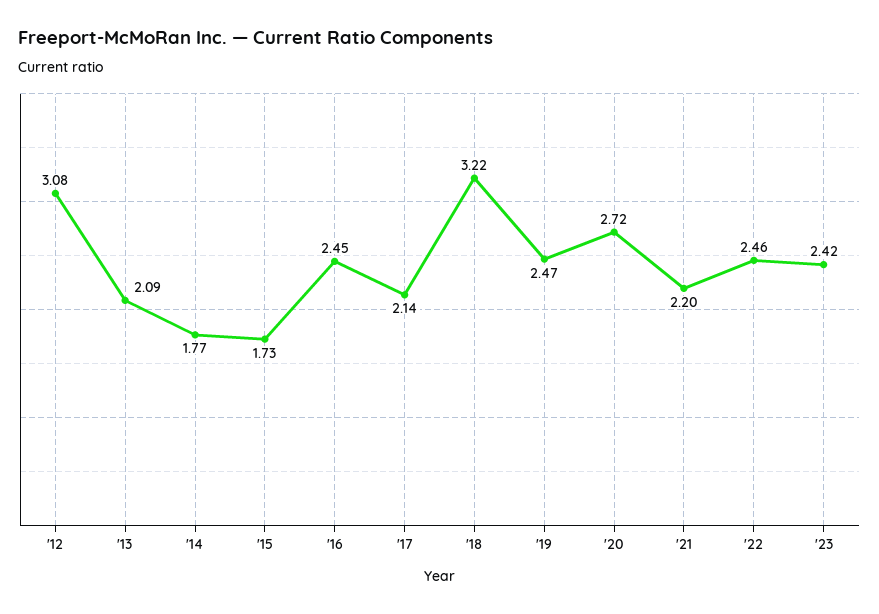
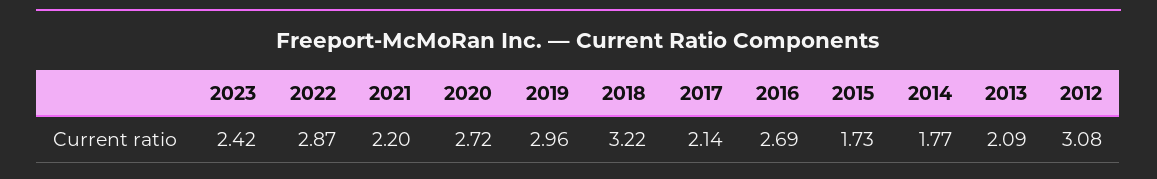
'16: 2.45 -> 2.69
'19: 2.47 -> 2.96
'22: 2.46 -> 2.87

